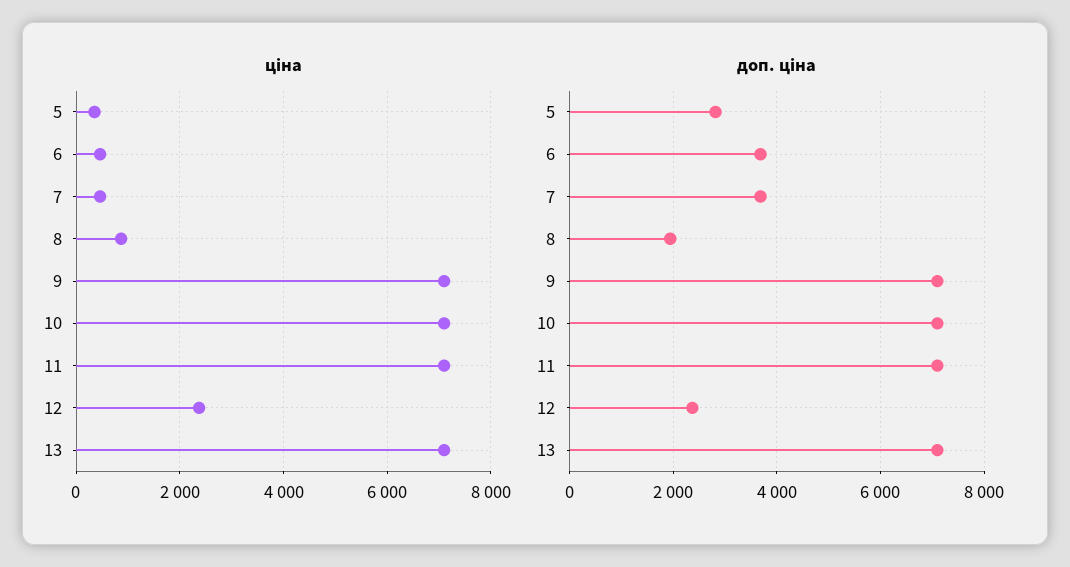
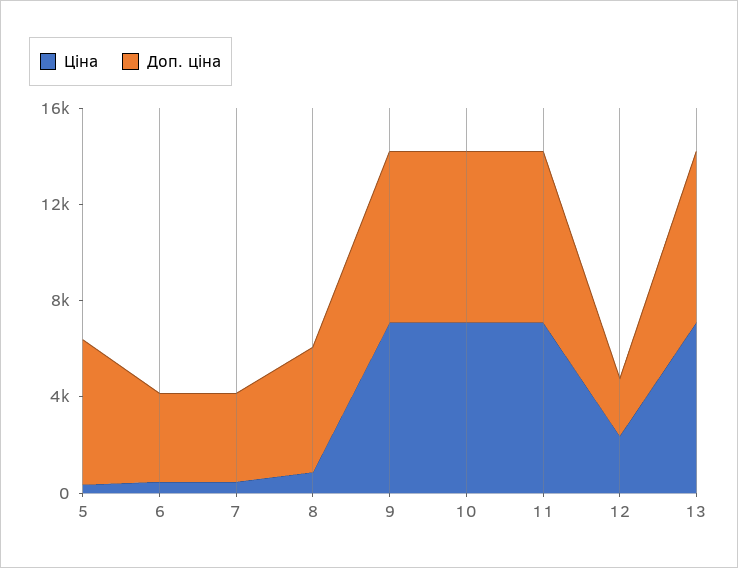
доп. ціна, 5: 2800 -> 6000
доп. ціна, 8: 2000 -> 5000

